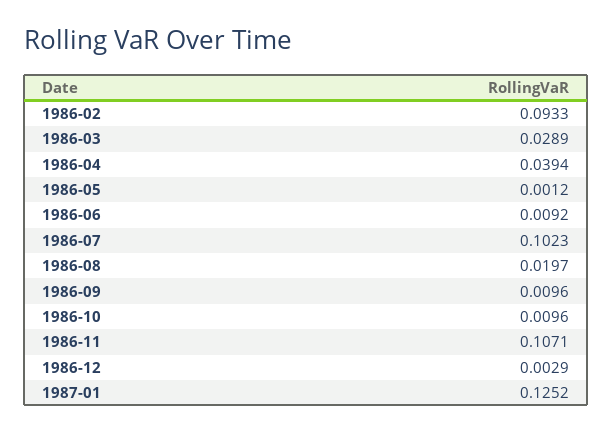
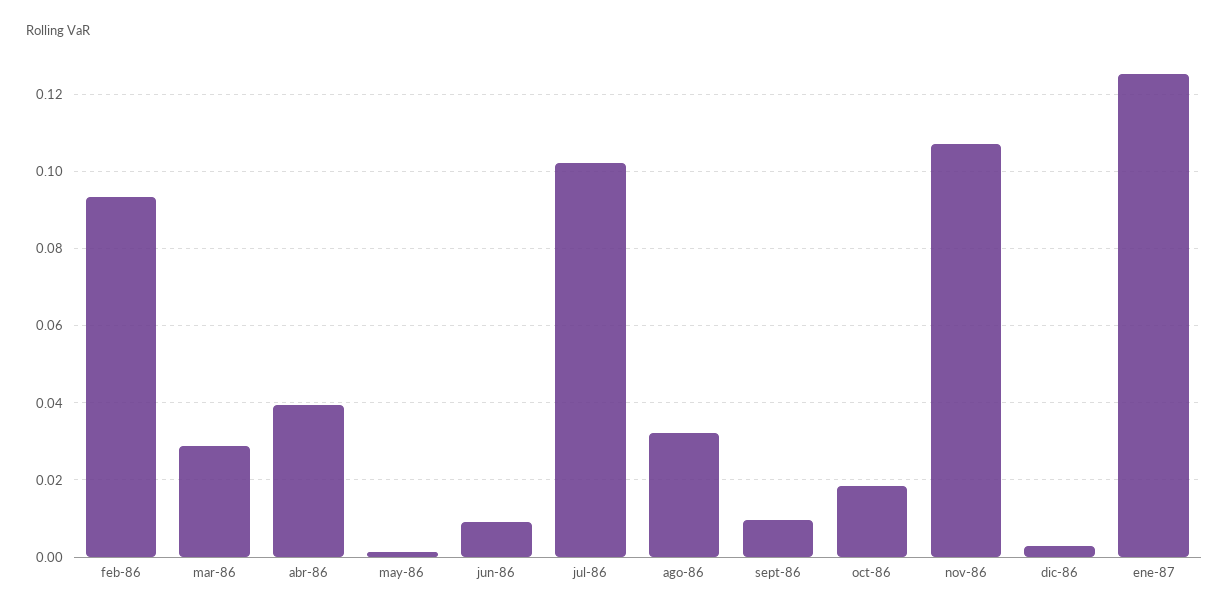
1986-08: 0.0197 -> 0.032
1986-10: 0.0096 -> 0.018

